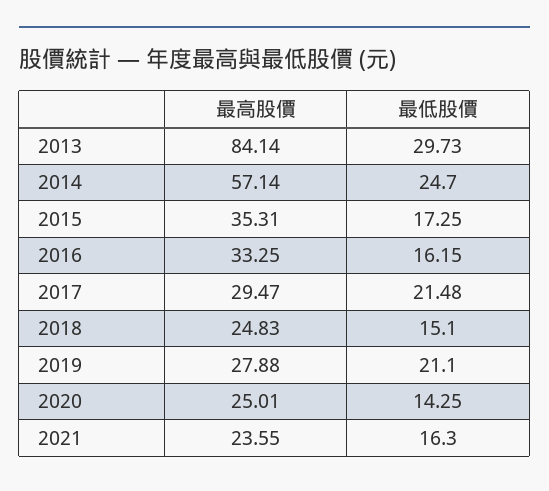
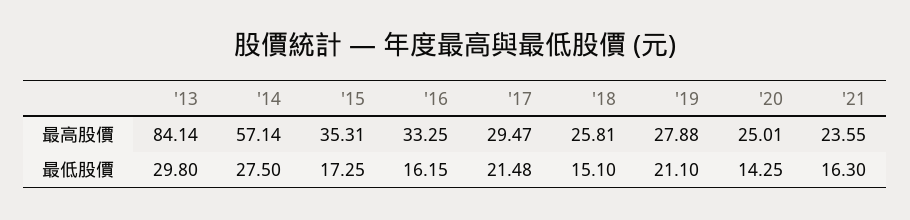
最低股價, 2013: 29.73 -> 29.8
最低股價, 2014: 24.7 -> 27.5
最高股價, 2018: 24.83 -> 25.81

